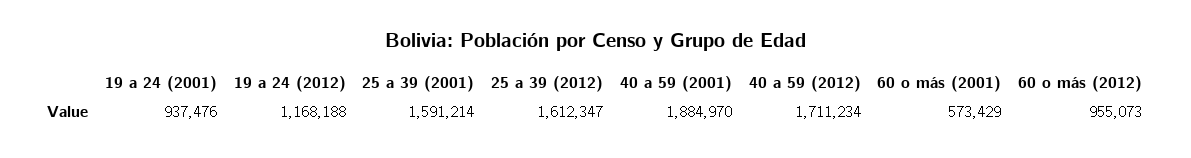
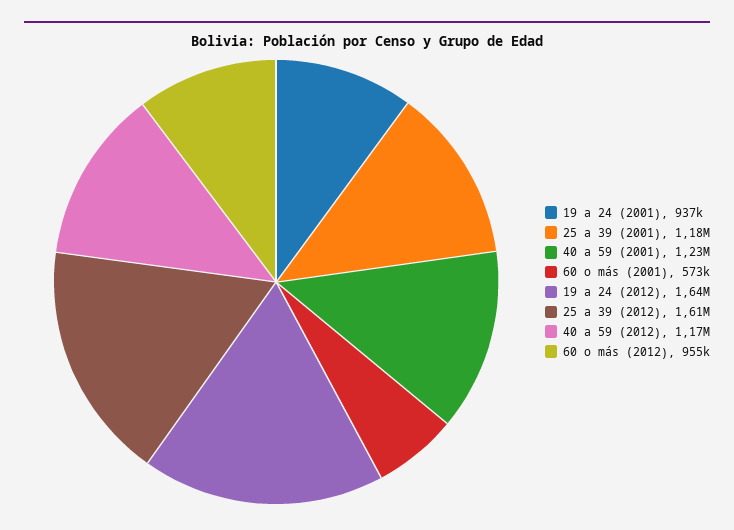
19 a 24 (2012): 1168188 -> 1640000
25 a 39 (2001): 1591214 -> 1180000
40 a 59 (2001): 1884970 -> 1230000
40 a 59 (2012): 1711234 -> 1170000

